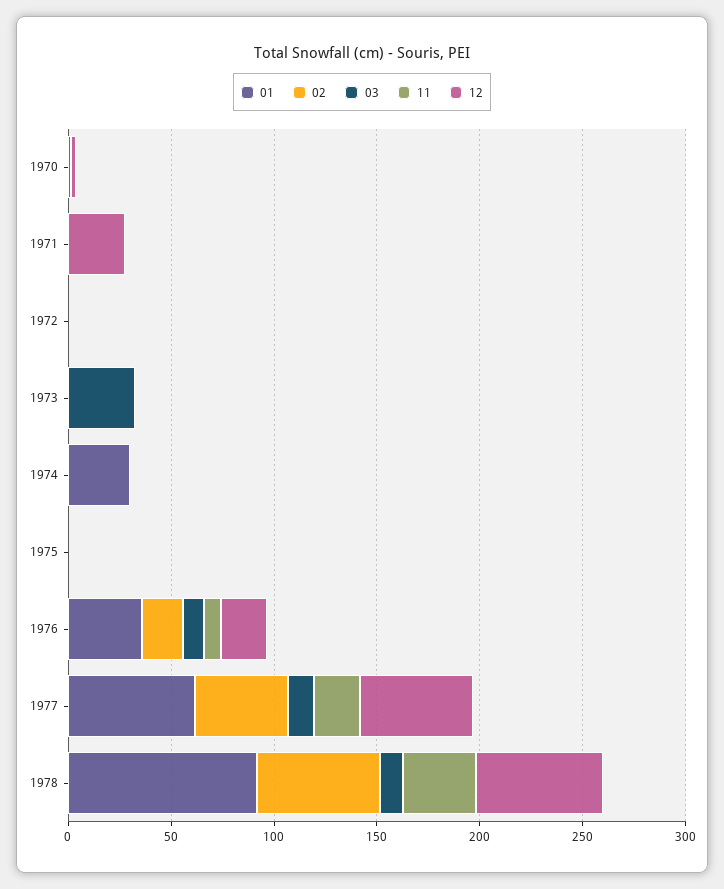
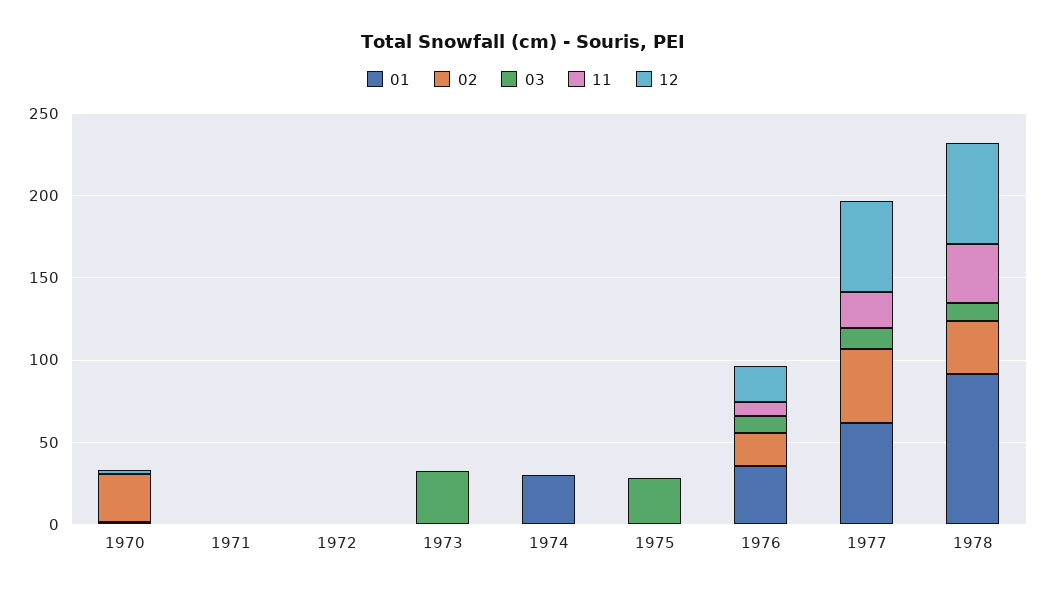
02, 1970: 0 -> 30
12, 1971: 30 -> 0
03, 1975: 0 -> 30
02, 1978: 60 -> 30

